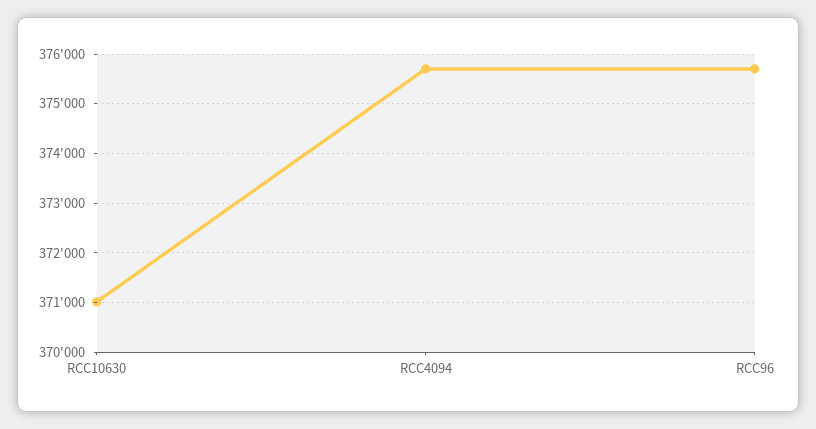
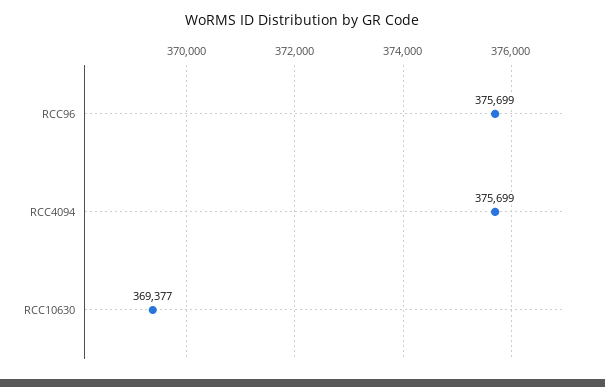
RCC10630: 371000 -> 369377

